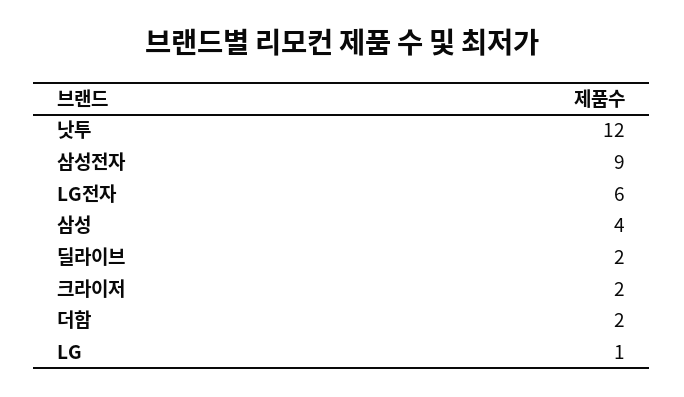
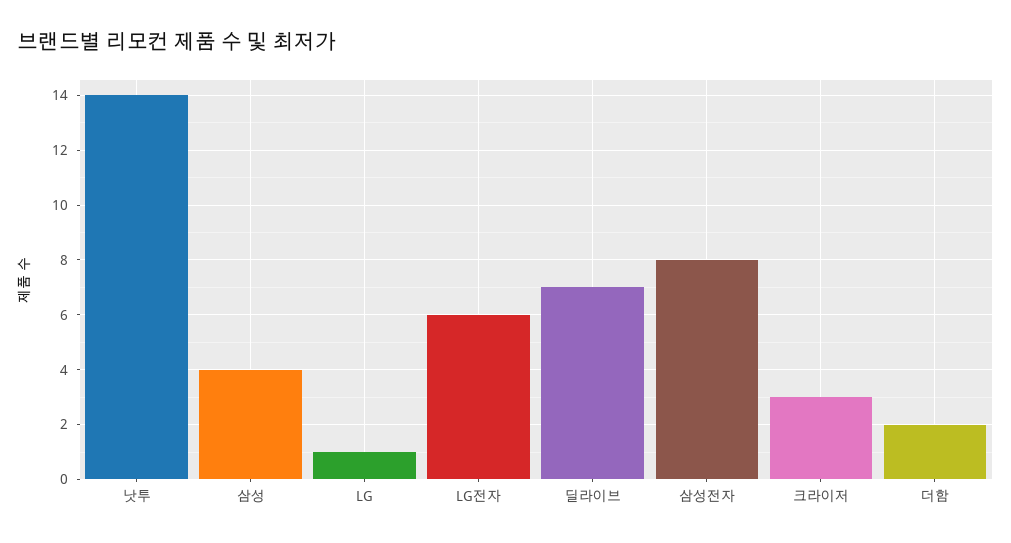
낫투: 12 -> 14
삼성전자: 9 -> 8
딜라이브: 2 -> 7
크라이저: 2 -> 3

